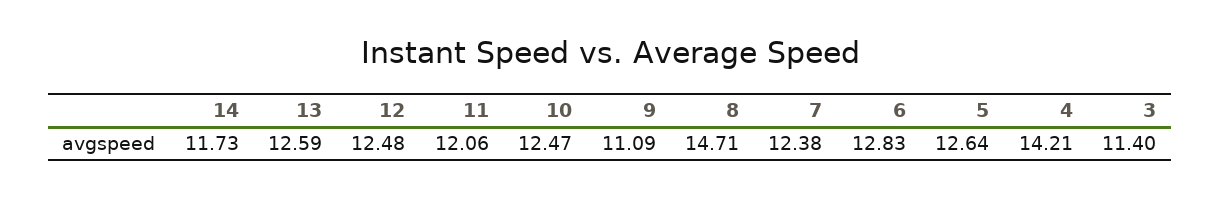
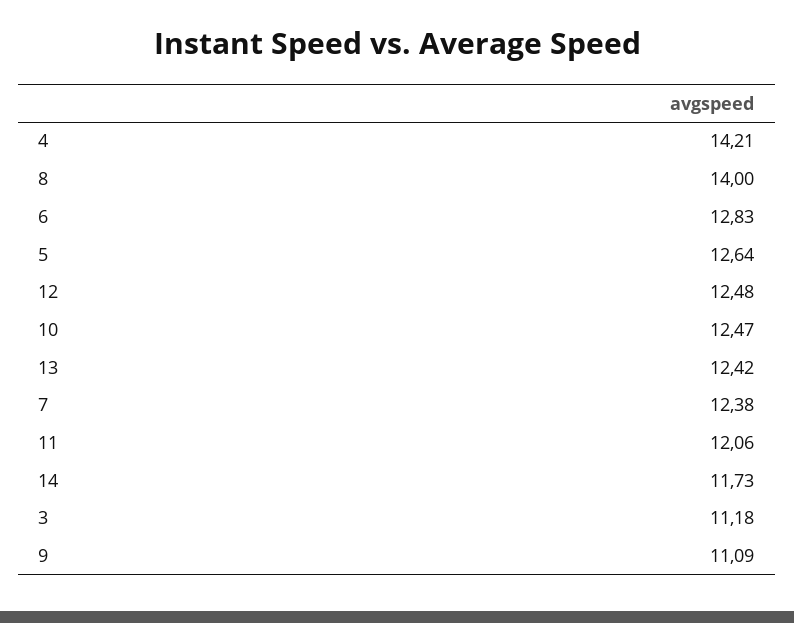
13: 12.59 -> 12.42
8: 14.71 -> 14
3: 11.4 -> 11.18

